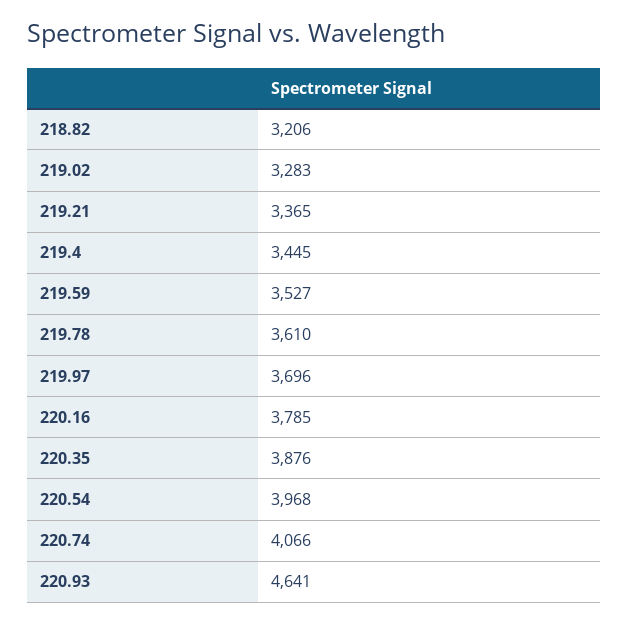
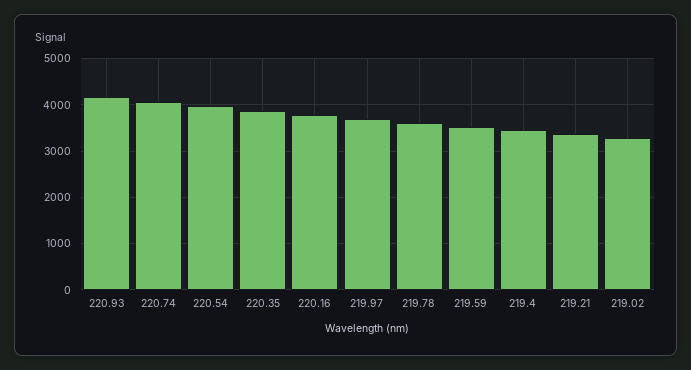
218.82: 3206 -> none
220.93: 4641 -> 4200

